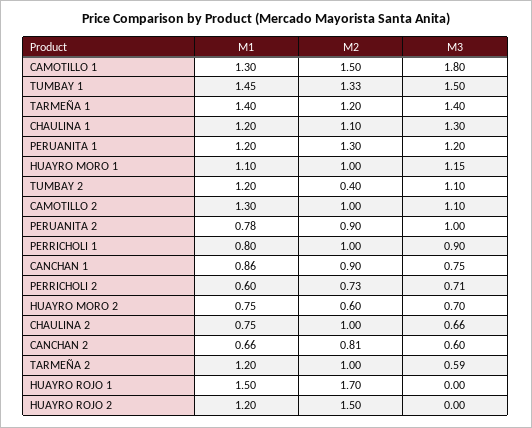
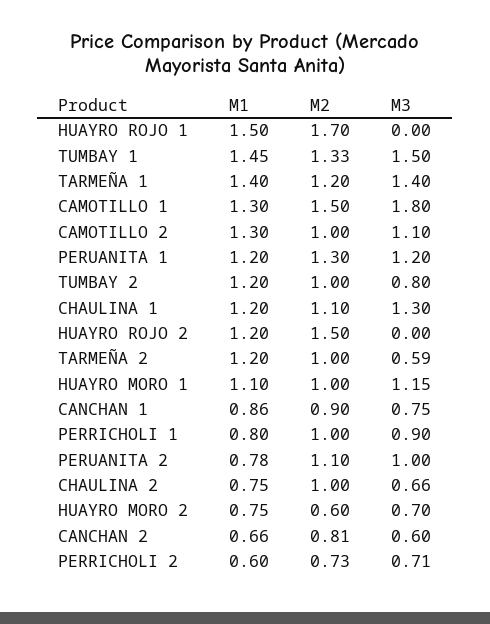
M2, TUMBAY 2: 0.4 -> 1
M3, TUMBAY 2: 1.1 -> 0.8
M2, PERUANITA 2: 0.9 -> 1.1

